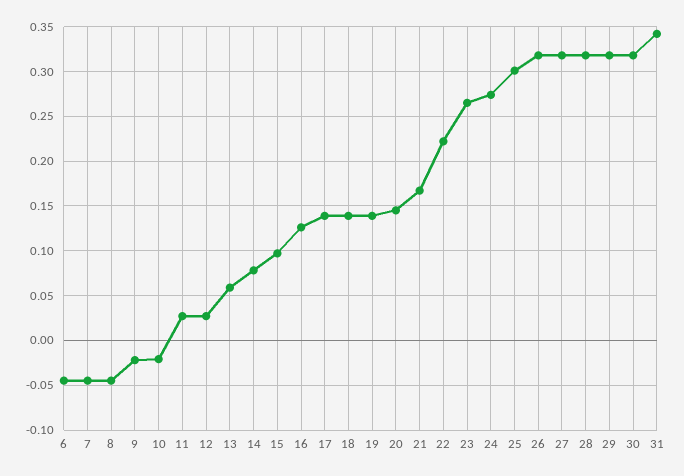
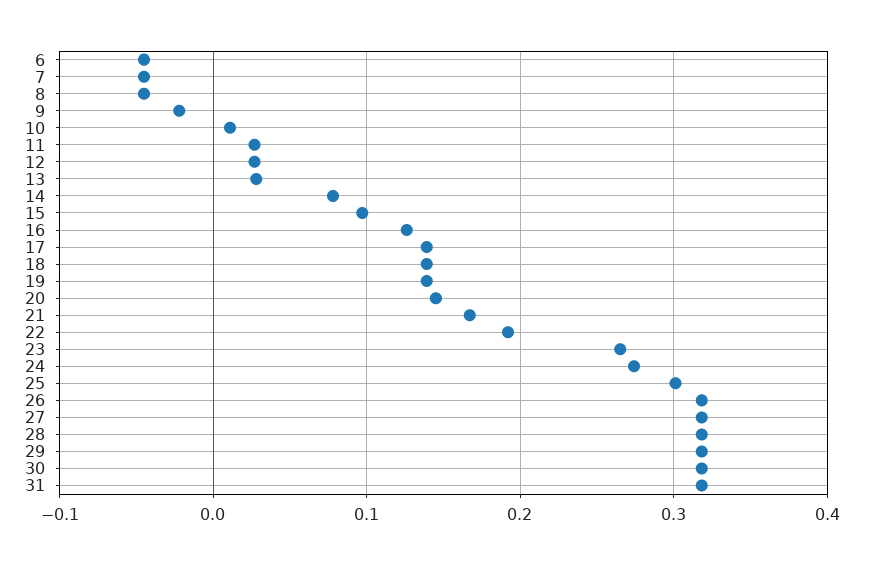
10: -0.02 -> 0.01
13: 0.06 -> 0.03
22: 0.22 -> 0.19
31: 0.34 -> 0.32

